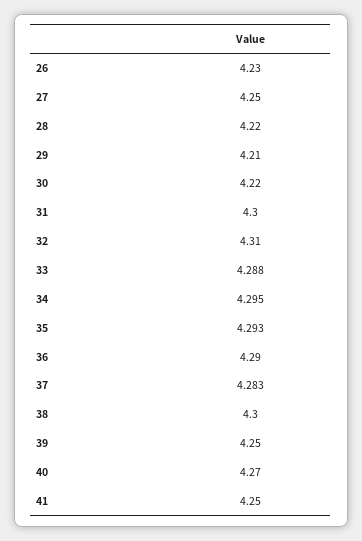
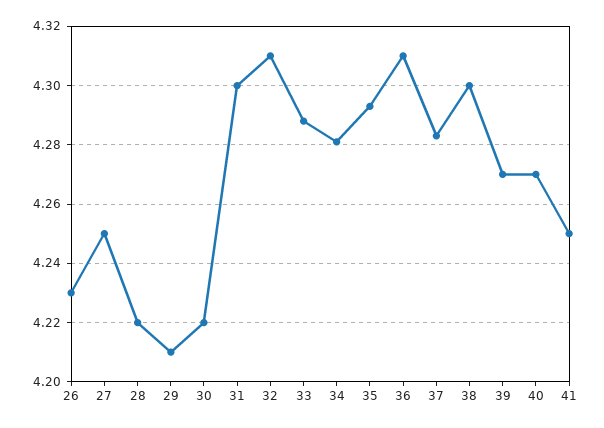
34: 4.295 -> 4.28
36: 4.29 -> 4.31
39: 4.25 -> 4.27

